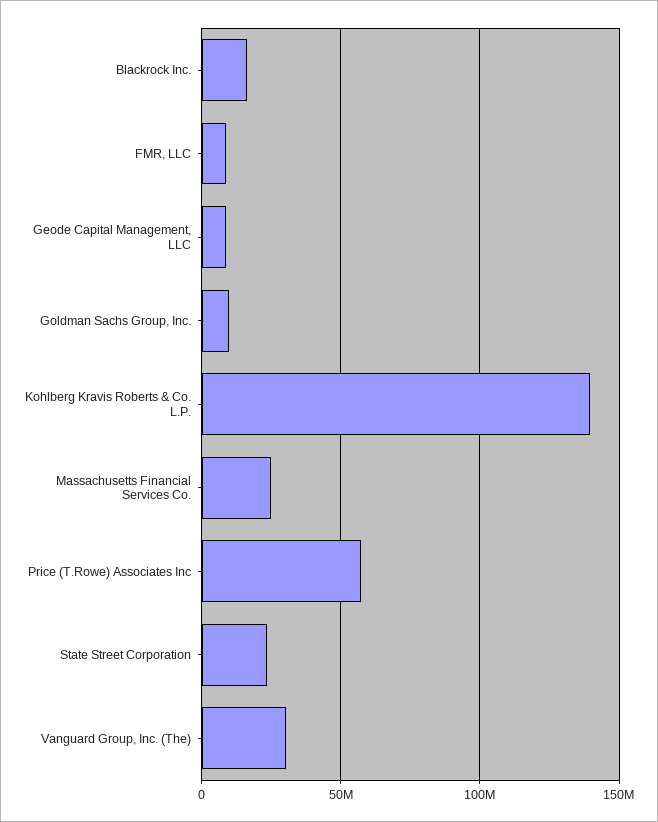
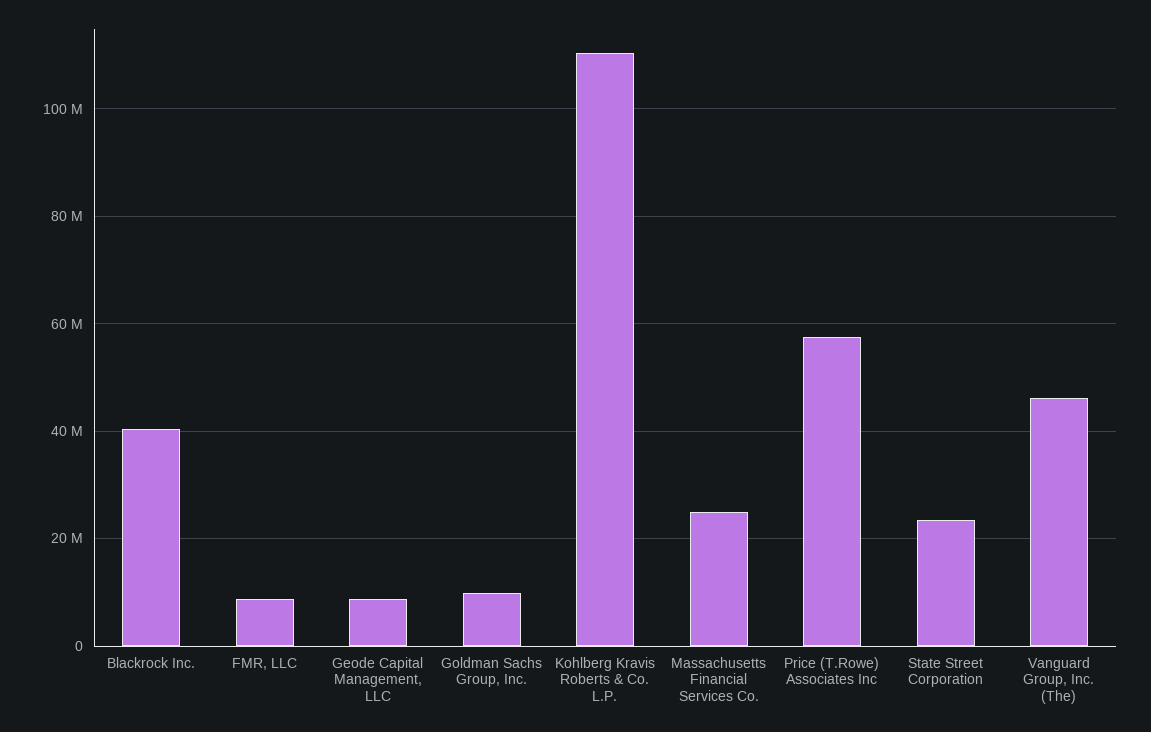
Blackrock Inc.: 15000000 -> 40000000
Kohlberg Kravis Roberts & Co. L.P.: 140000000 -> 110000000
Vanguard Group, Inc. (The): 30000000 -> 46000000

